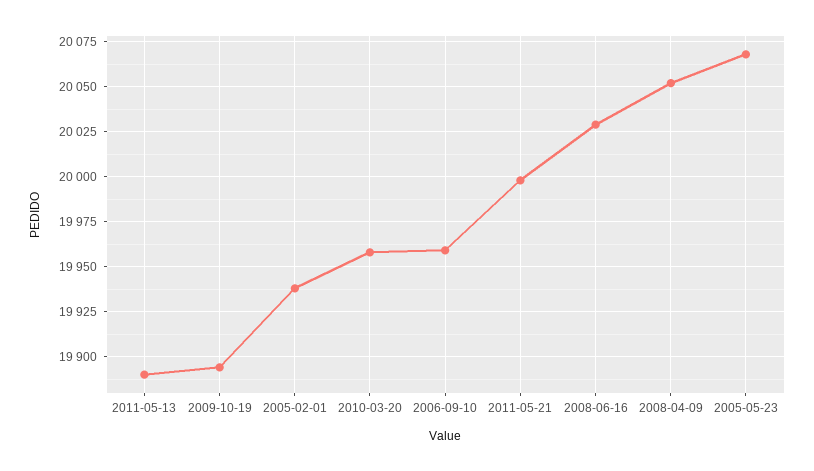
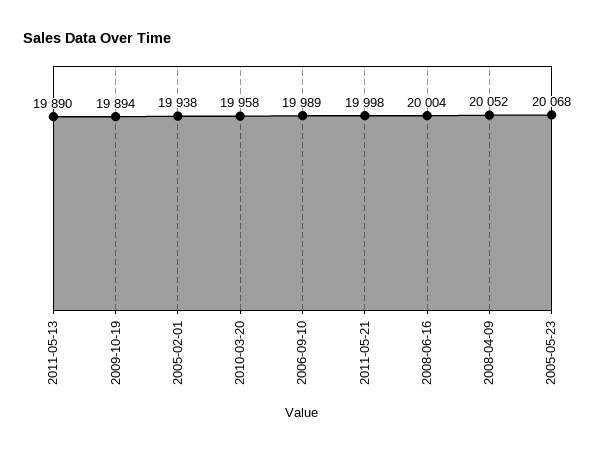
2006-09-10: 19960 -> 19989
2008-06-16: 20030 -> 20004

